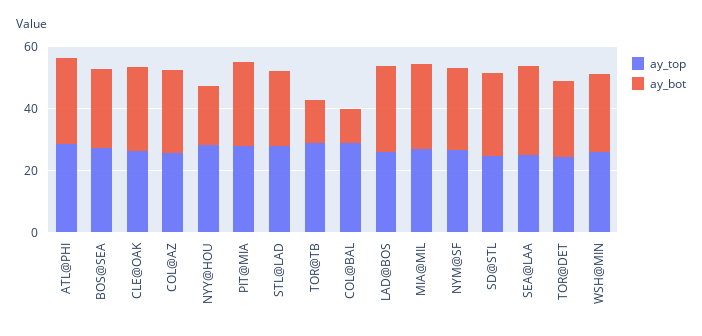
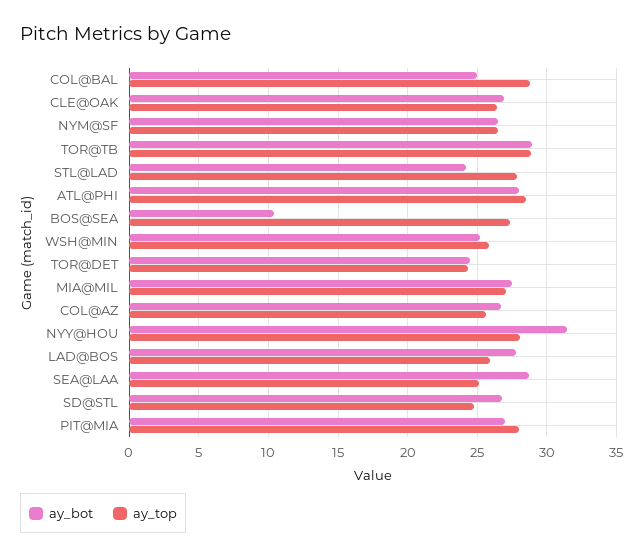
ay_bot, BOS@SEA: 25 -> 10.5
ay_bot, NYY@HOU: 20 -> 31.5
ay_bot, TOR@TB: 15 -> 29
ay_bot, COL@BAL: 10 -> 25

